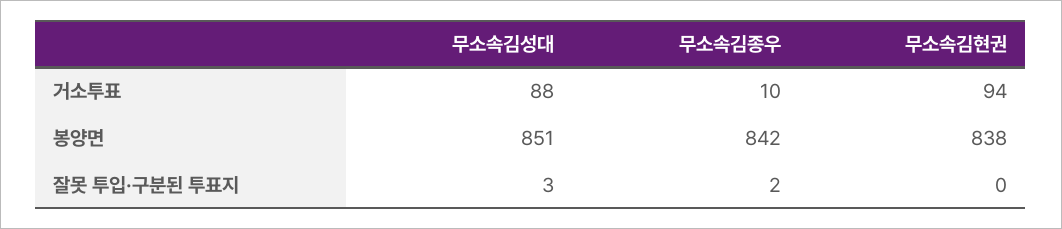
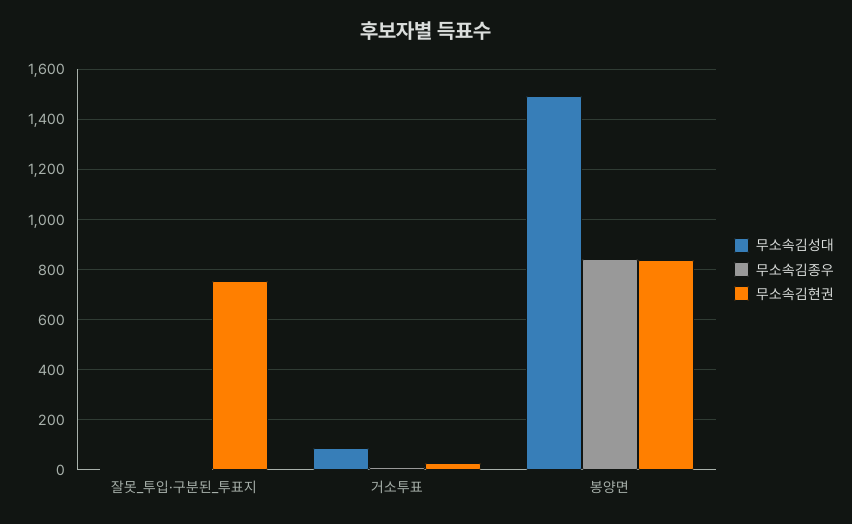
무소속김현권, 거소투표: 94 -> 25
무소속김성대, 봉양면: 851 -> 1500
무소속김현권, 잘못 투입·구분된 투표지: 0 -> 750

